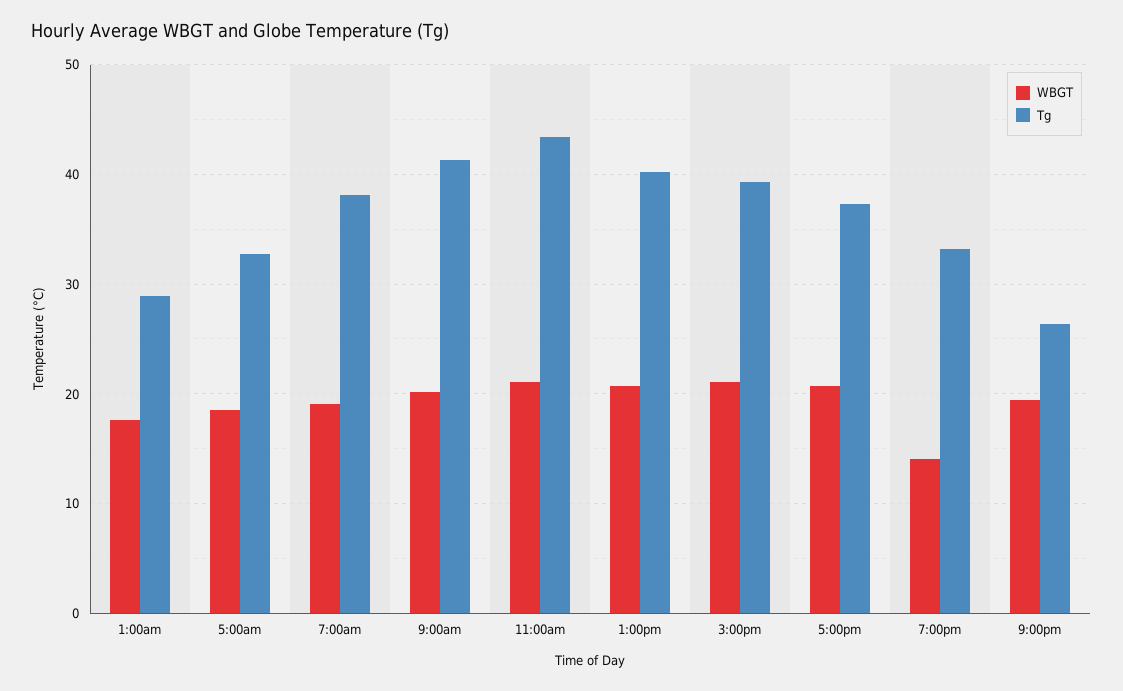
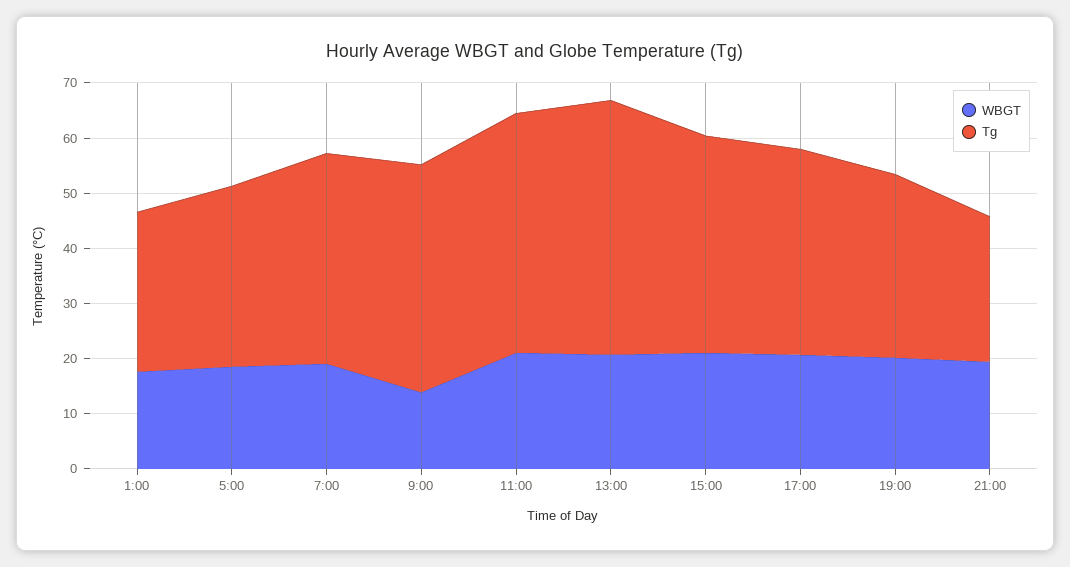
WBGT, 9:00am: 20 -> 14
Tg, 1:00pm: 40 -> 46
WBGT, 7:00pm: 14 -> 20

